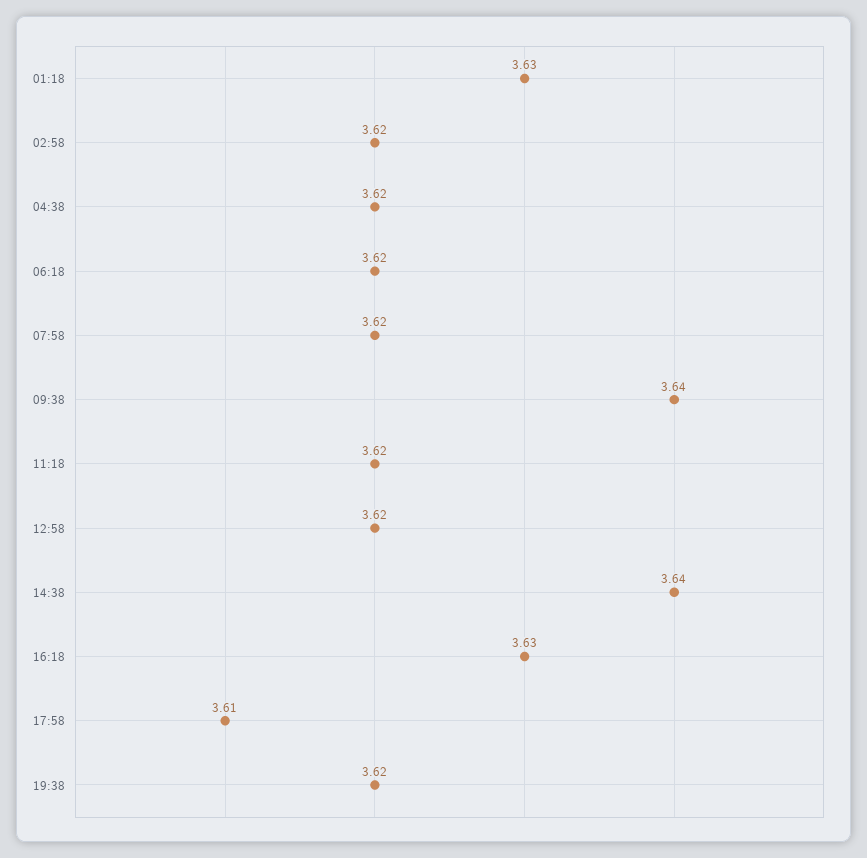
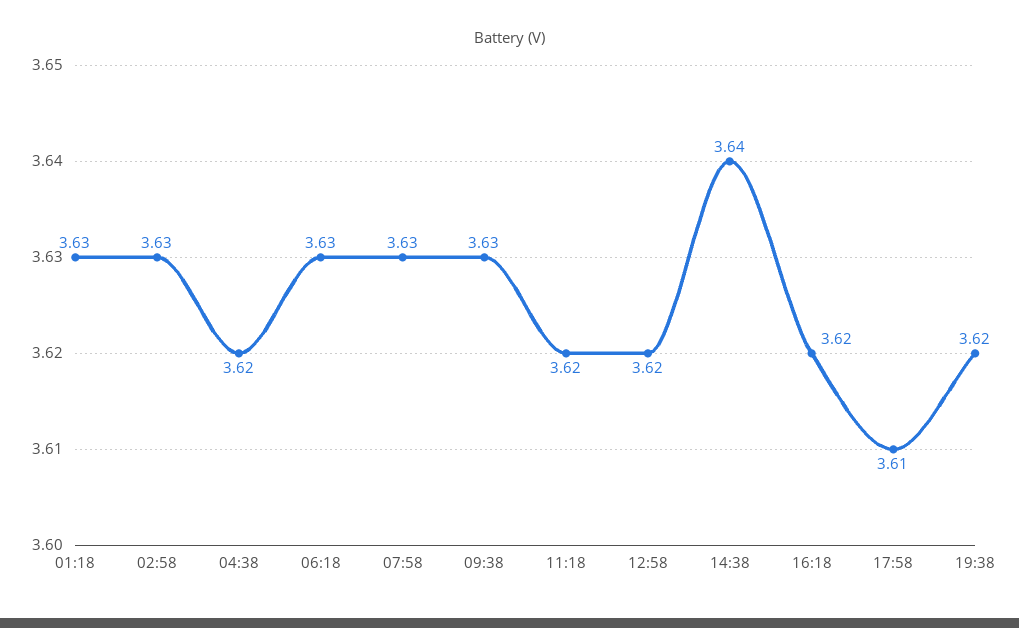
02:58: 3.62 -> 3.63
06:18: 3.62 -> 3.63
07:58: 3.62 -> 3.63
09:38: 3.64 -> 3.63
16:18: 3.63 -> 3.62

